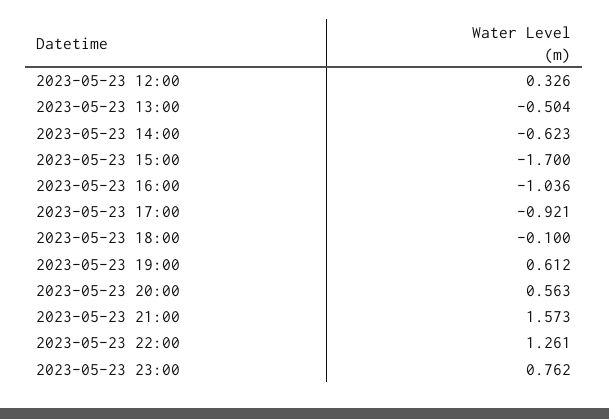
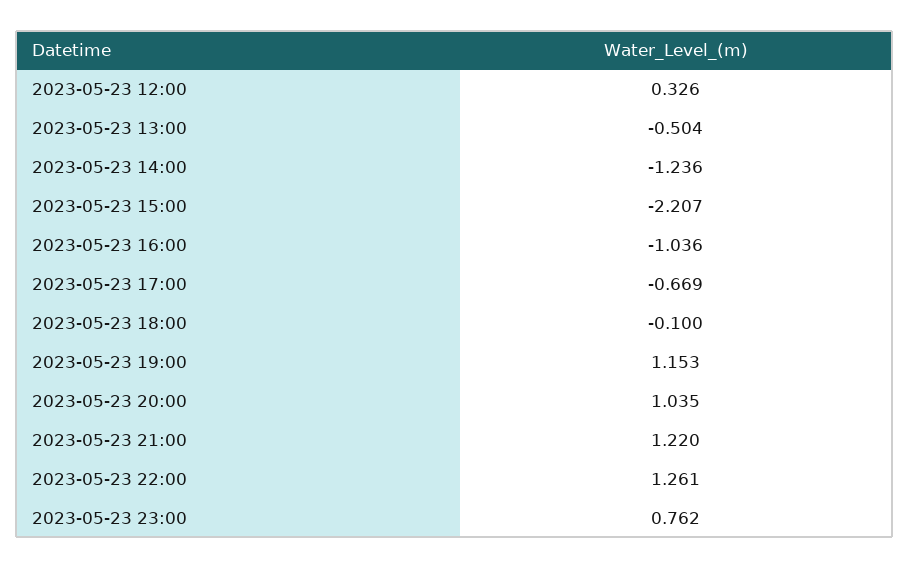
2023-05-23 14:00: -0.623 -> -1.236
2023-05-23 15:00: -1.7 -> -2.207
2023-05-23 17:00: -0.921 -> -0.669
2023-05-23 19:00: 0.612 -> 1.153
2023-05-23 20:00: 0.563 -> 1.035
2023-05-23 21:00: 1.573 -> 1.22

